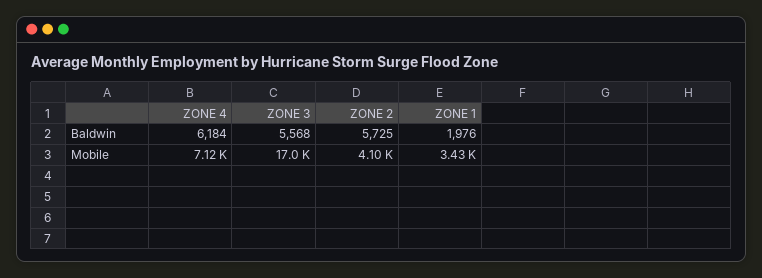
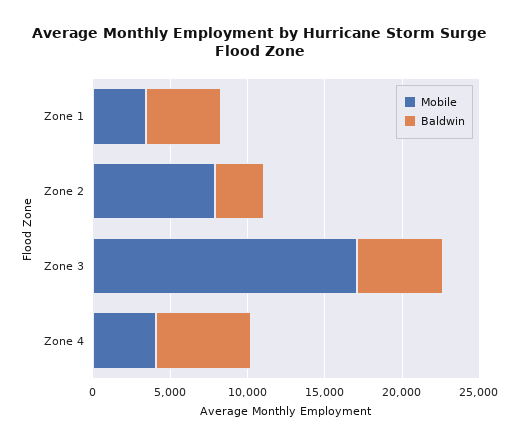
Baldwin, ZONE 2: 5725 -> 3000
Baldwin, ZONE 1: 1976 -> 5000
Mobile, ZONE 4: 7120 -> 4000
Mobile, ZONE 2: 4100 -> 8000

